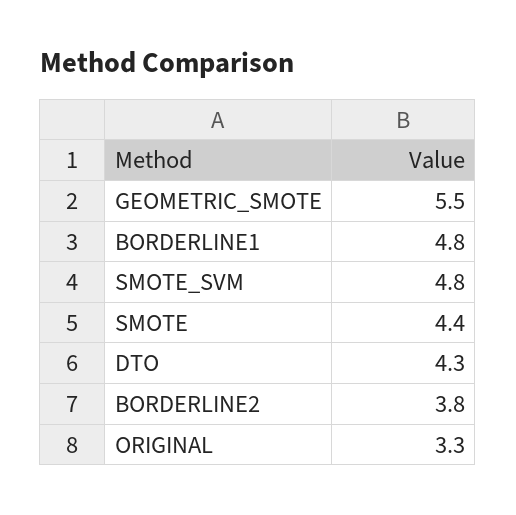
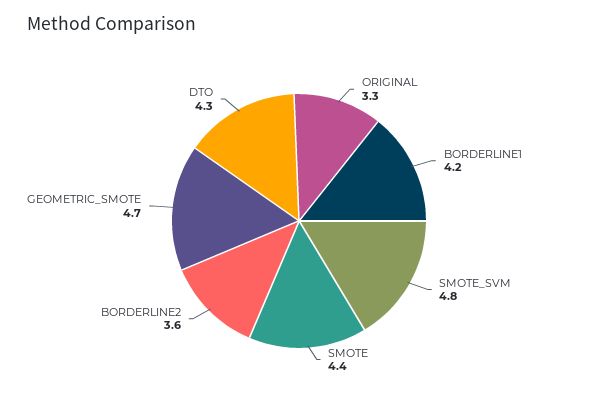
GEOMETRIC_SMOTE: 5.5 -> 4.7
BORDERLINE1: 4.8 -> 4.2
BORDERLINE2: 3.8 -> 3.6

